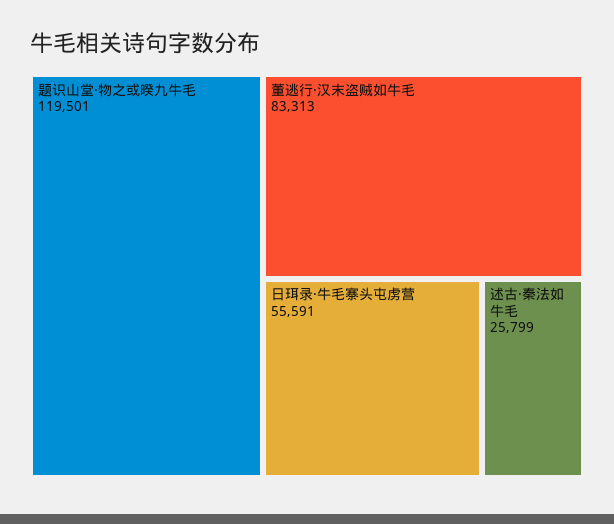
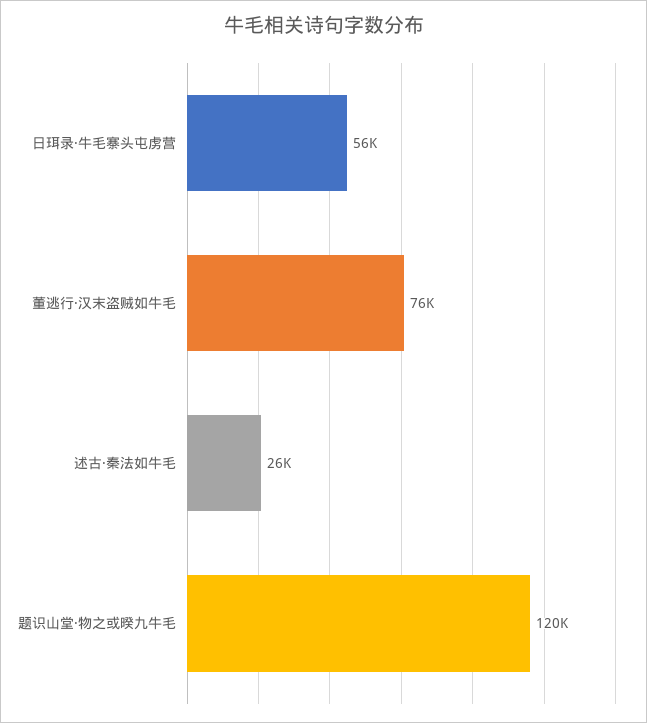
董逃行·汉末盗贼如牛毛: 83313 -> 76000

